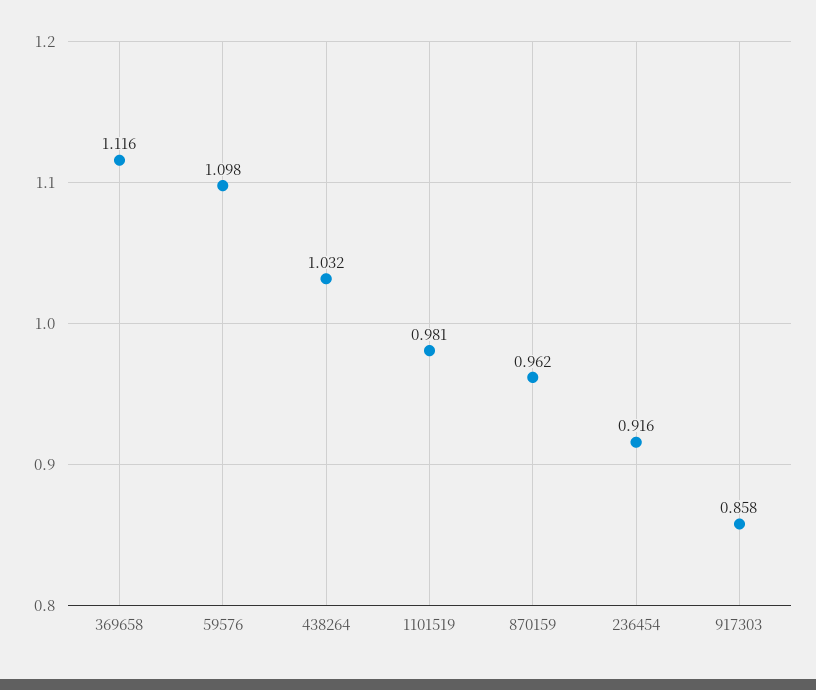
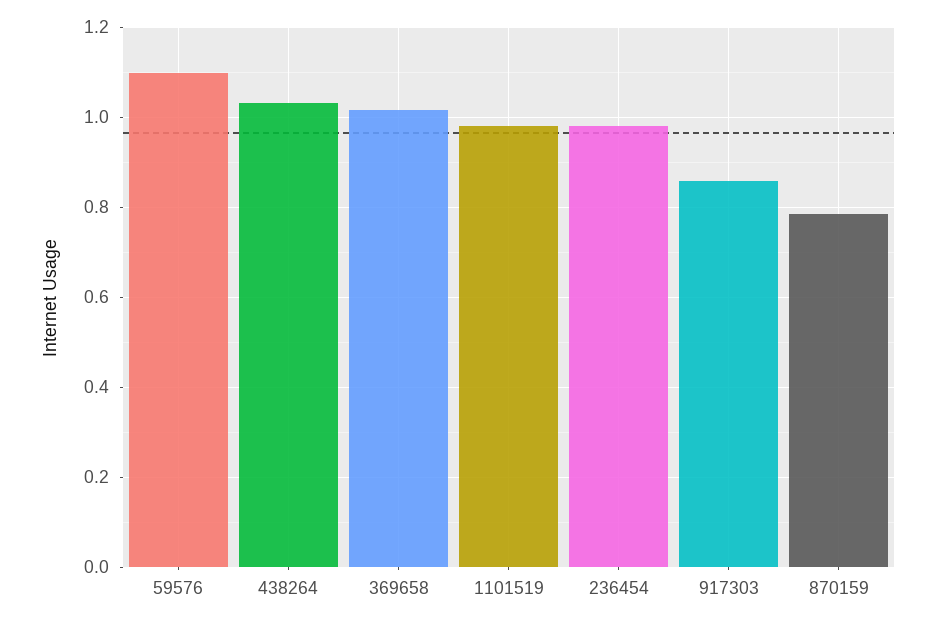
369658: 1.116 -> 1.02
870159: 0.962 -> 0.78
236454: 0.916 -> 0.98

